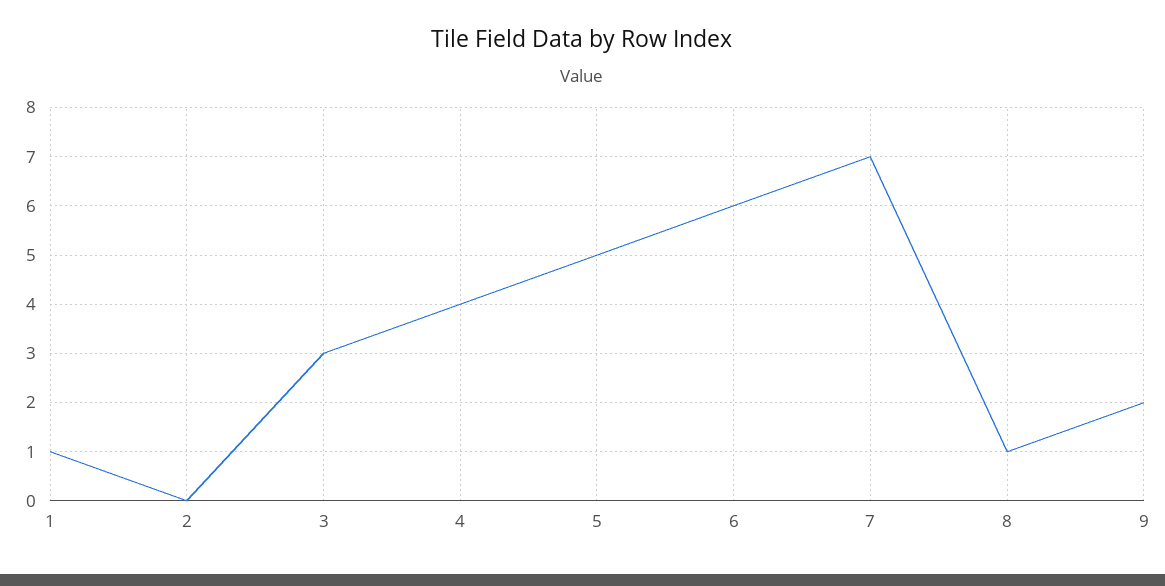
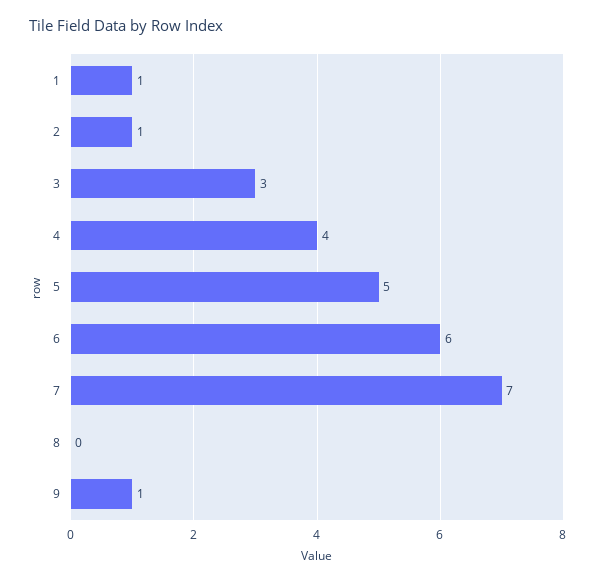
2: 0 -> 1
8: 1 -> 0
9: 2 -> 1

